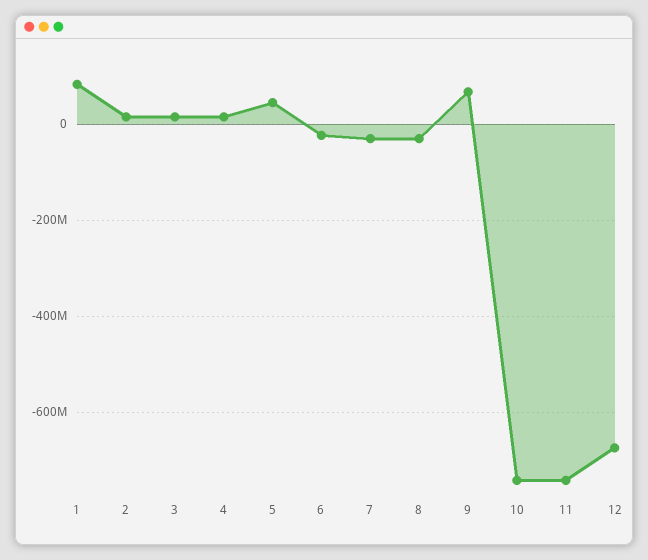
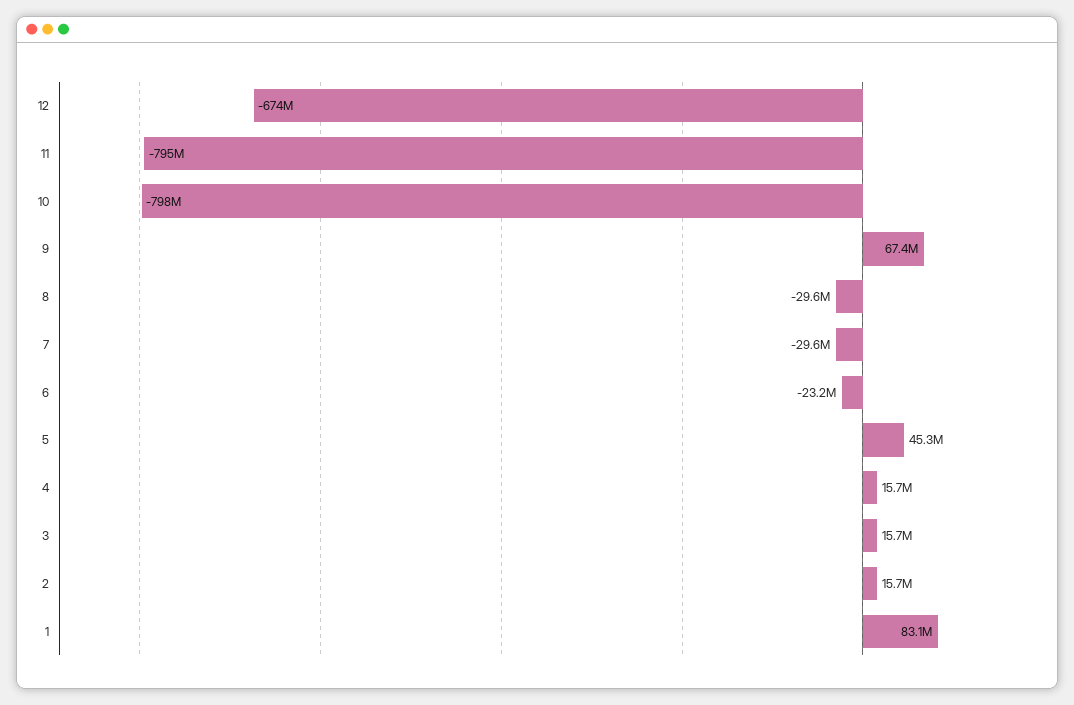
10: -740000000 -> -798000000
11: -740000000 -> -795000000

